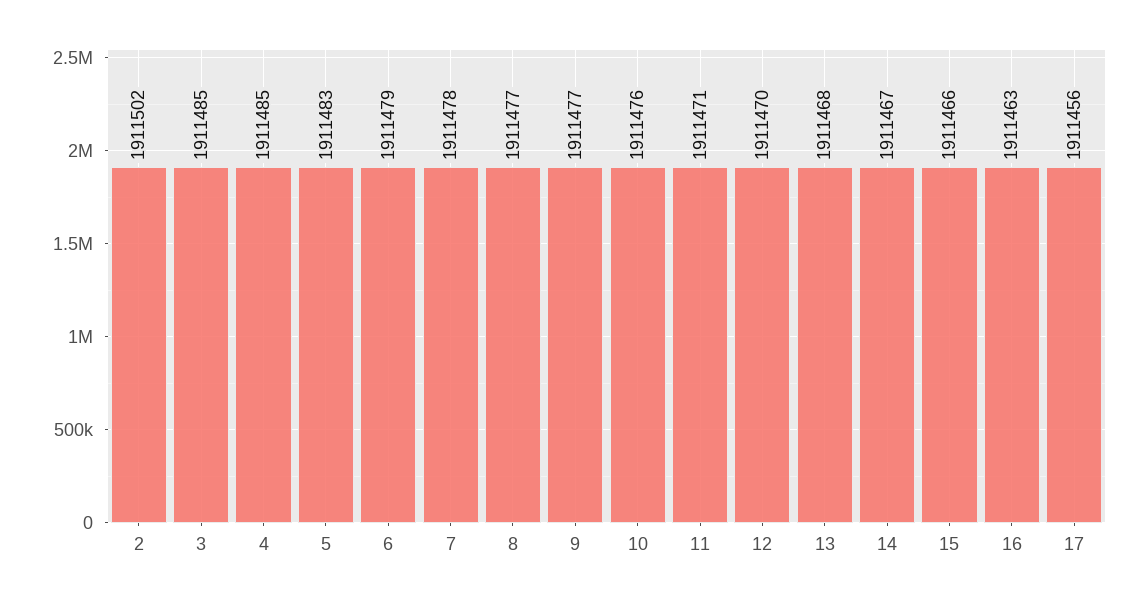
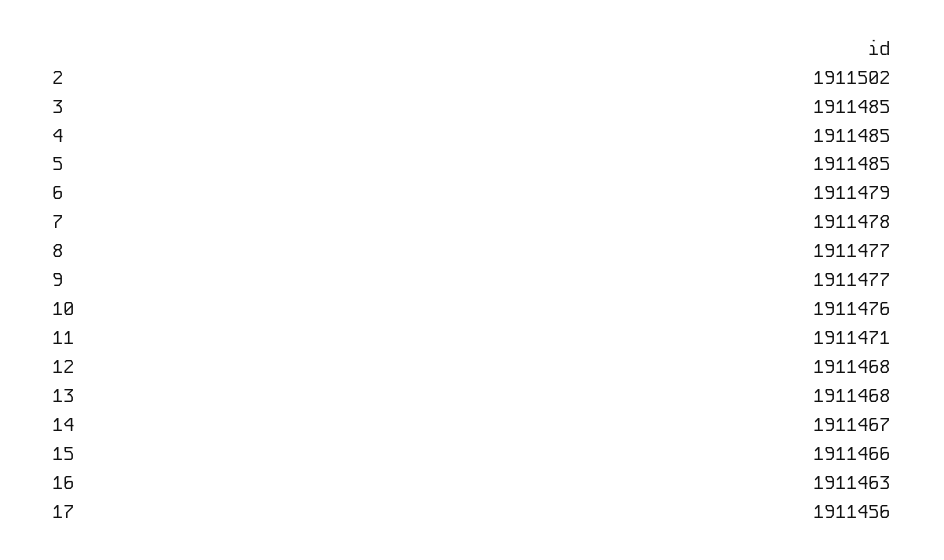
5: 1911483 -> 1911485
12: 1911470 -> 1911468

